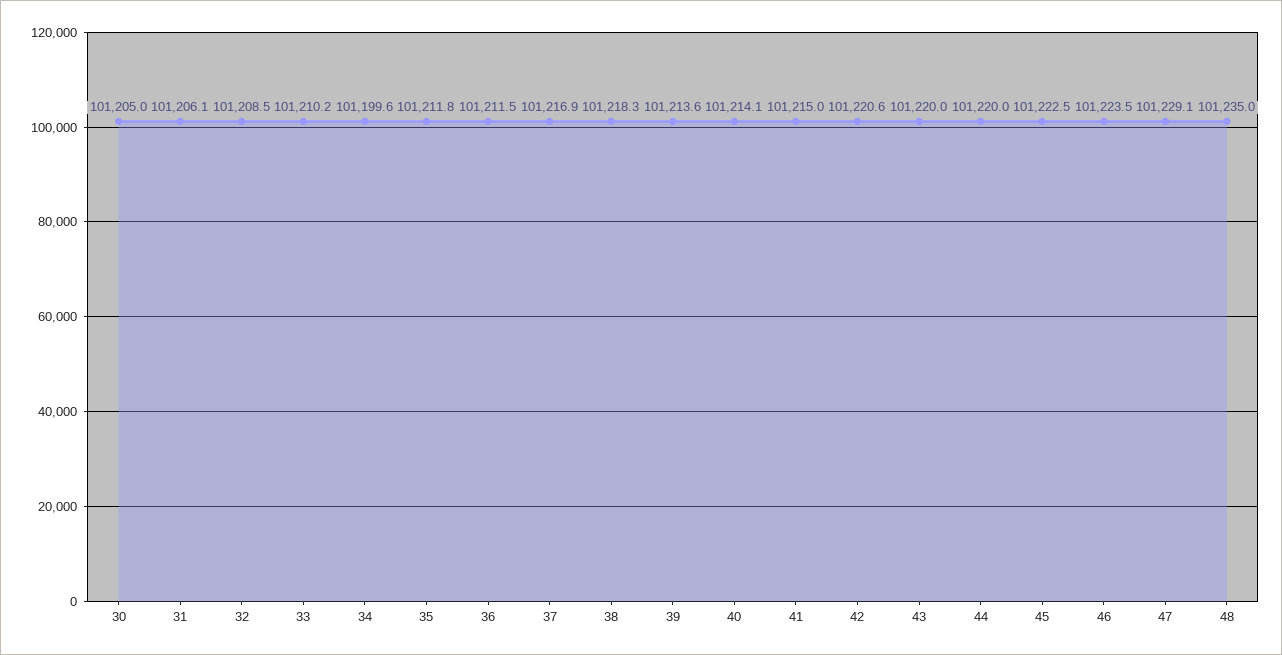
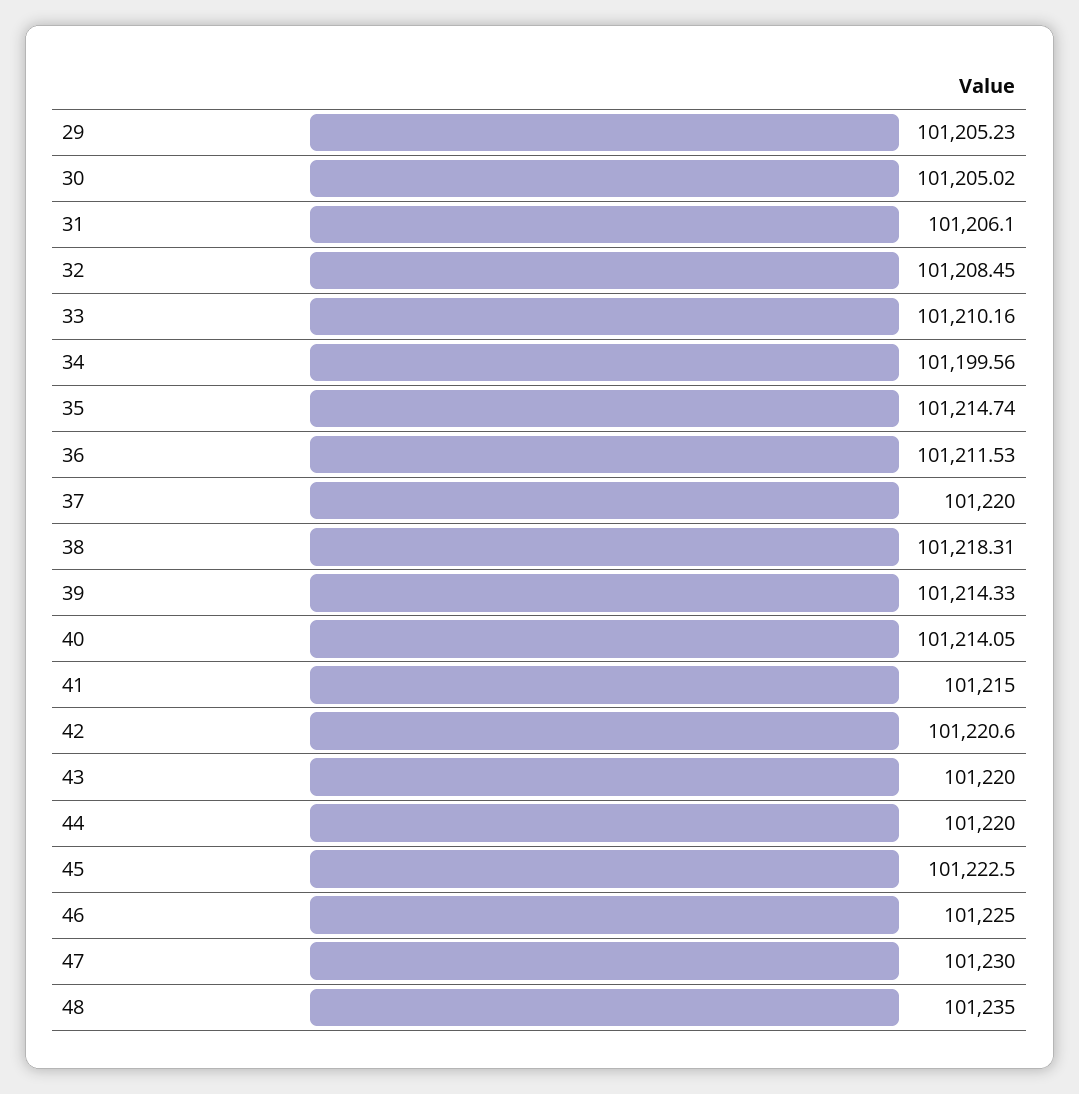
35: 101211.8 -> 101214.74
37: 101216.9 -> 101220
39: 101213.6 -> 101214.33
46: 101223.5 -> 101225
47: 101229.1 -> 101230
29: none -> 101205.23

